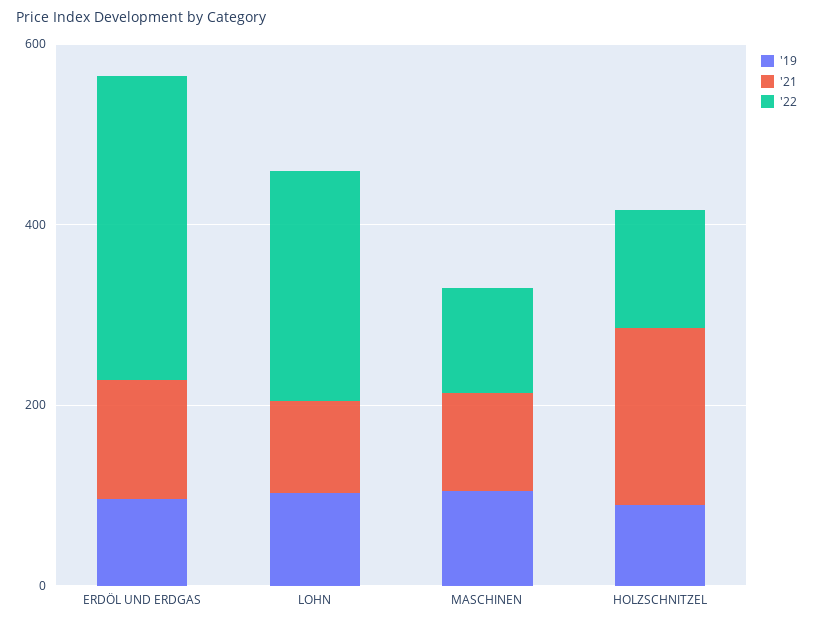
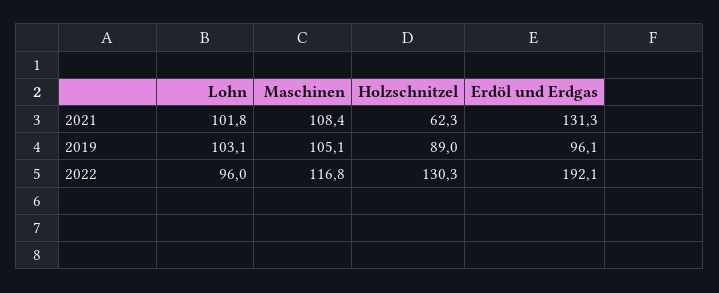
'22, ERDÖL UND ERDGAS: 350 -> 192.1
'22, LOHN: 250 -> 96
'21, HOLZSCHNITZEL: 200 -> 62.3

